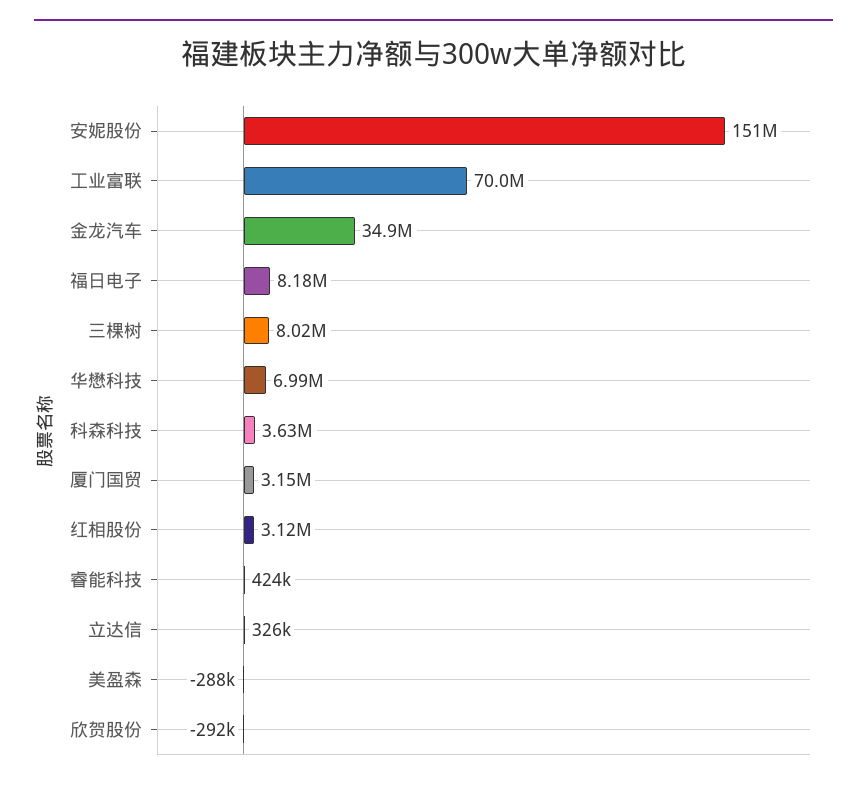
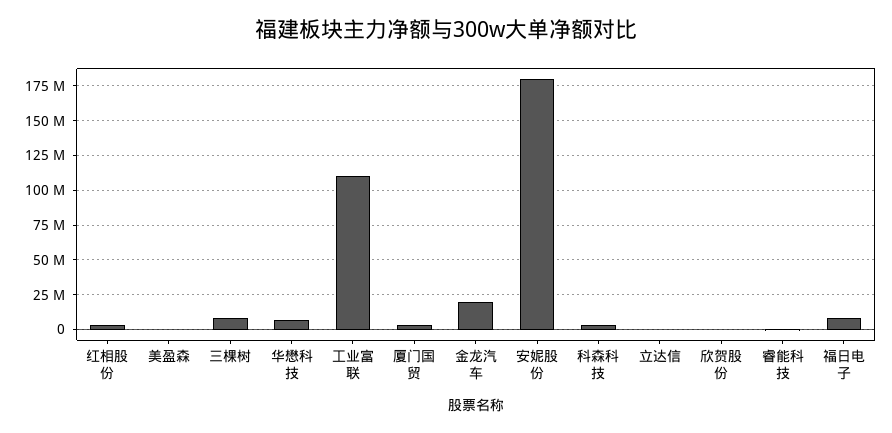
安妮股份: 151000000 -> 180000000
工业富联: 70000000 -> 110000000
金龙汽车: 34900000 -> 20000000

